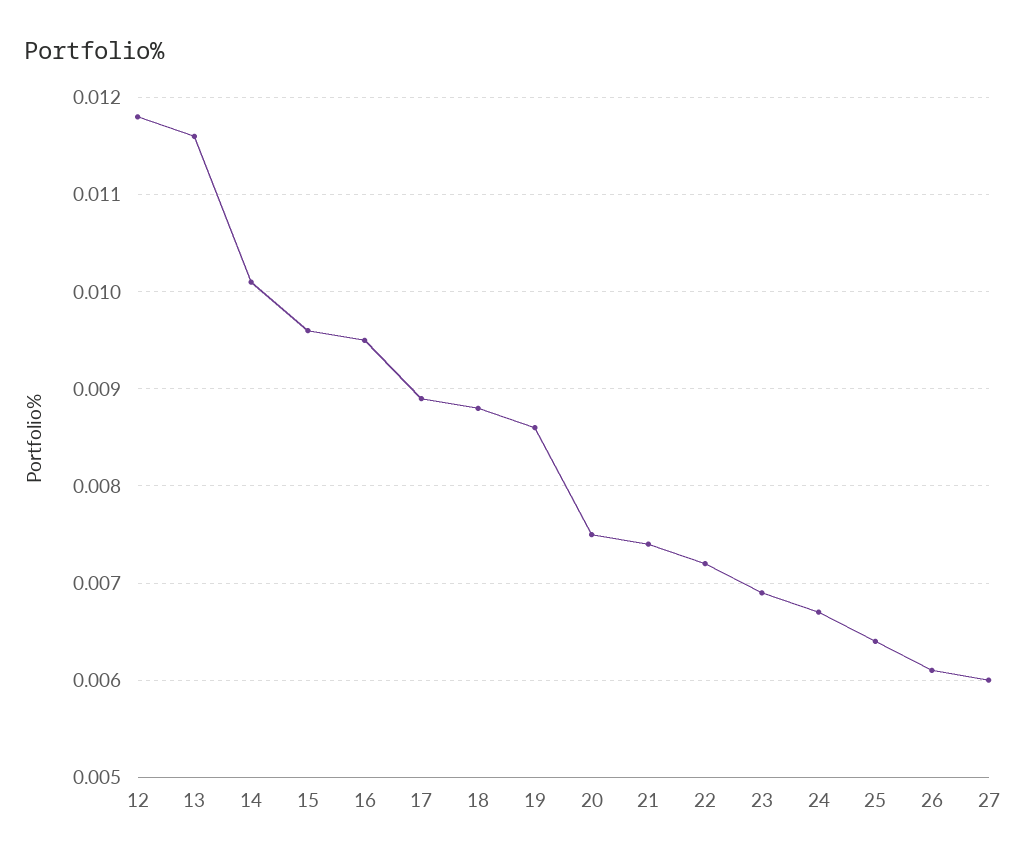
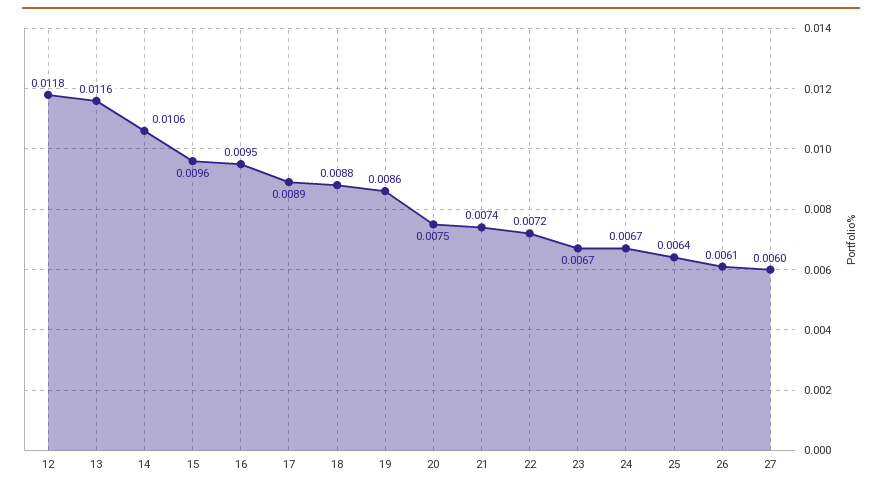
14: 0.0101 -> 0.0106
23: 0.0069 -> 0.0067

